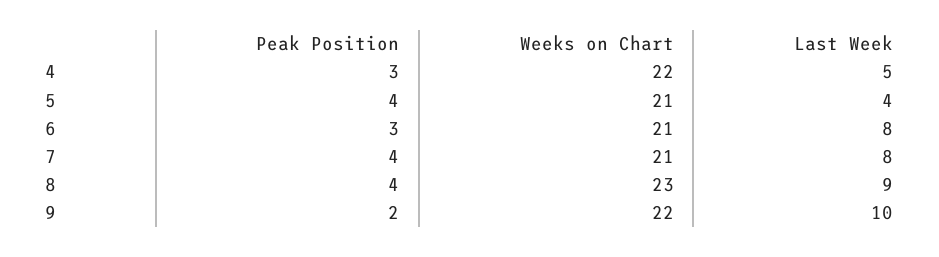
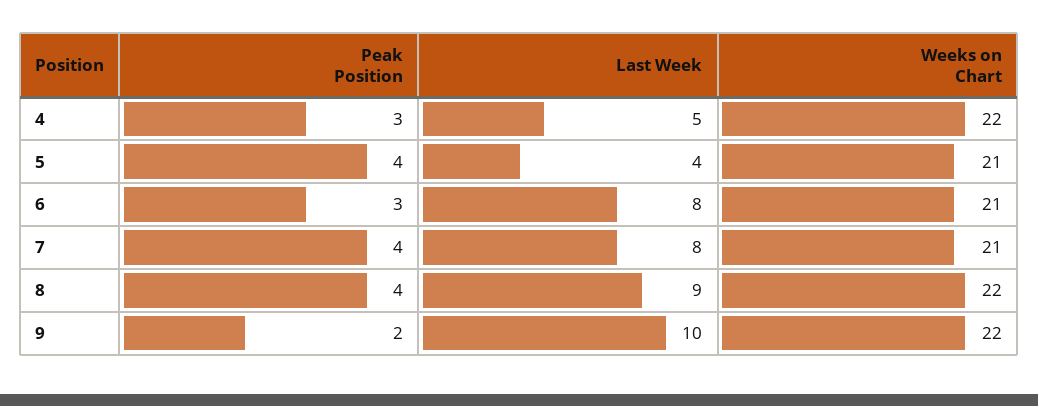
Weeks on Chart, 8: 23 -> 22

